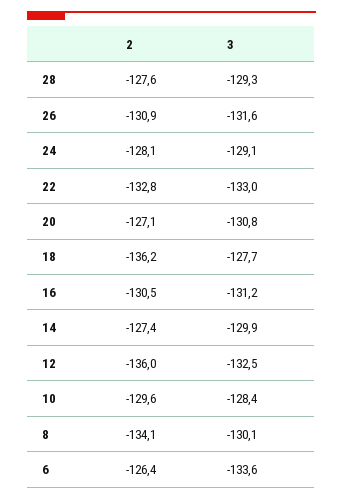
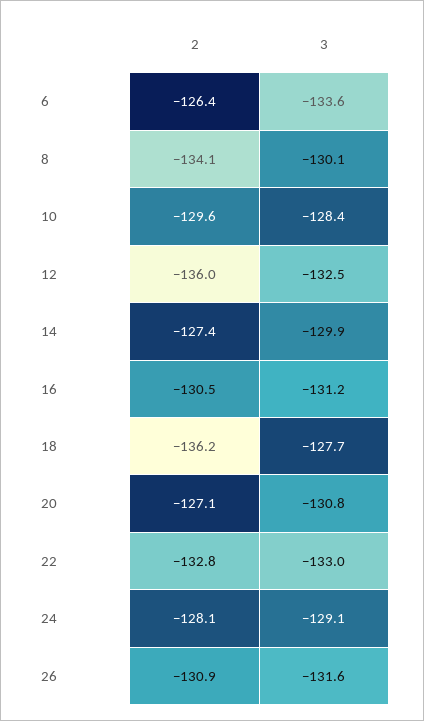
2, 28: -127.6 -> none
3, 28: -129.3 -> none

